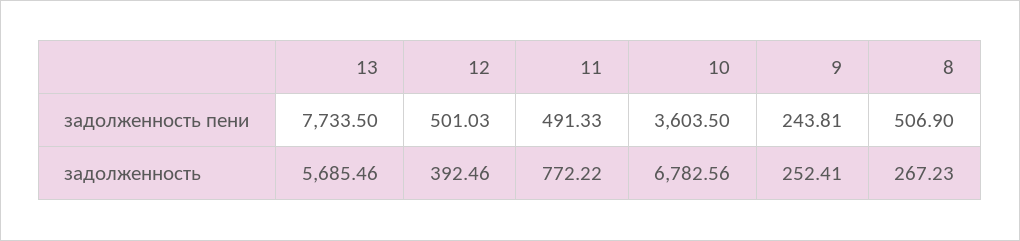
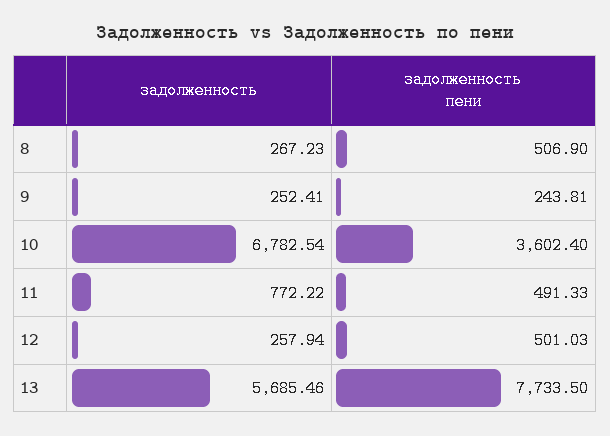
10, задолженность пени: 3603.5 -> 3602.4
12, задолженность: 392.46 -> 257.94
10, задолженность: 6782.56 -> 6782.54

